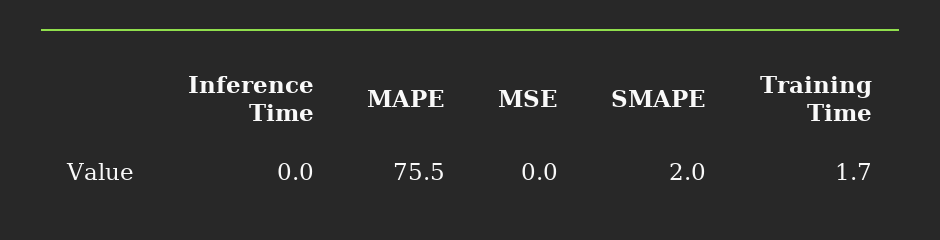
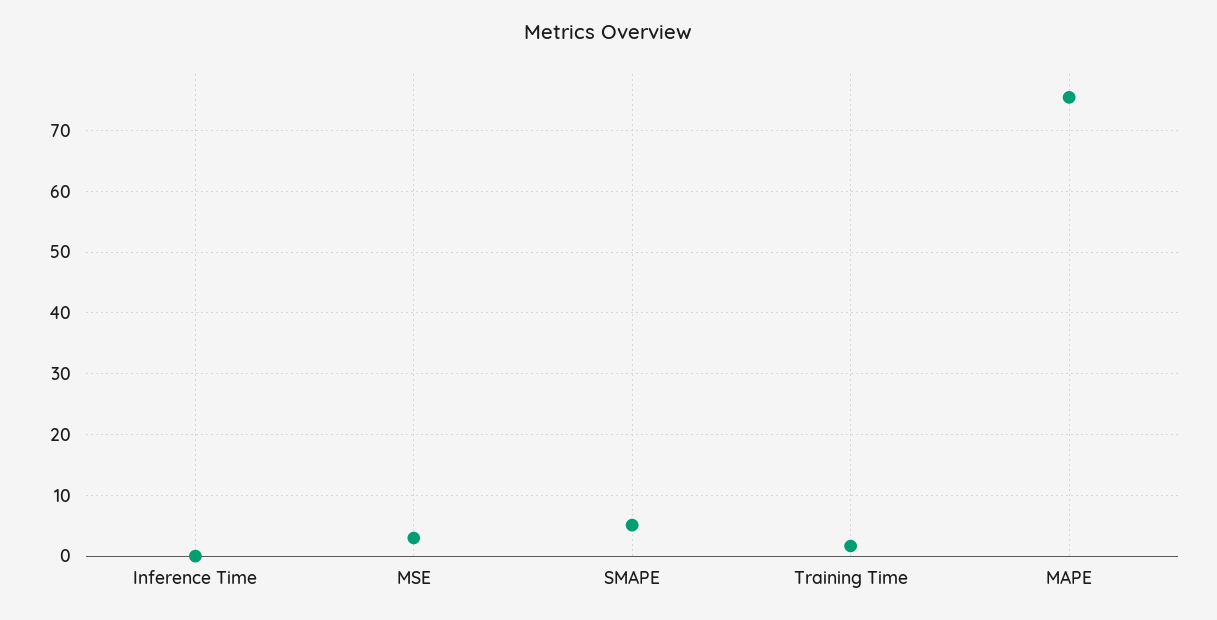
MSE: 0 -> 3
SMAPE: 2 -> 5

